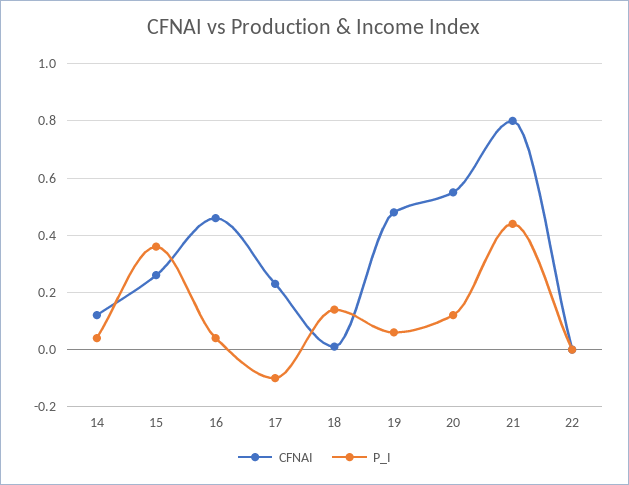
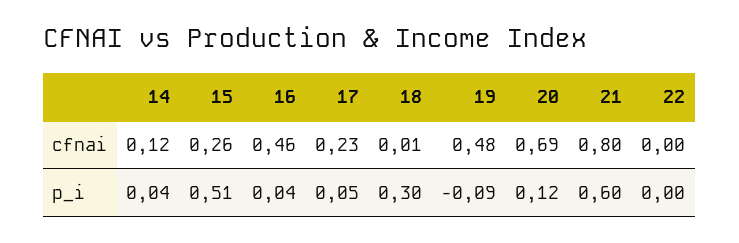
P_I, 15: 0.35 -> 0.51
P_I, 17: -0.1 -> 0.05
P_I, 18: 0.15 -> 0.3
P_I, 19: 0.05 -> -0.09
CFNAI, 20: 0.55 -> 0.69
P_I, 21: 0.45 -> 0.6

